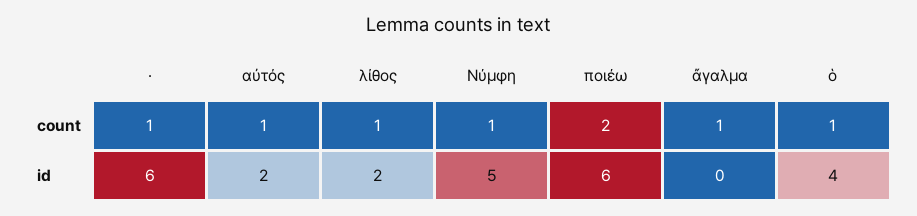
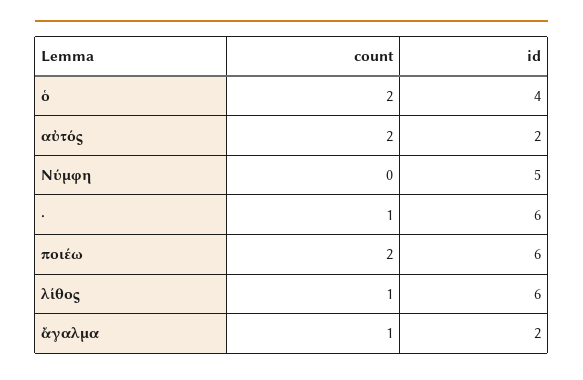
αὐτός, count: 1 -> 2
Νύμφη, count: 1 -> 0
ὁ, count: 1 -> 2
λίθος, id: 2 -> 6
ἄγαλμα, id: 0 -> 2

